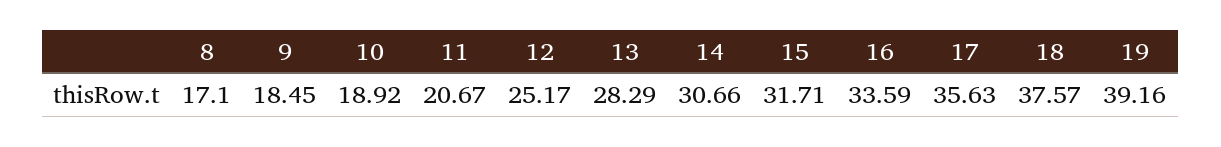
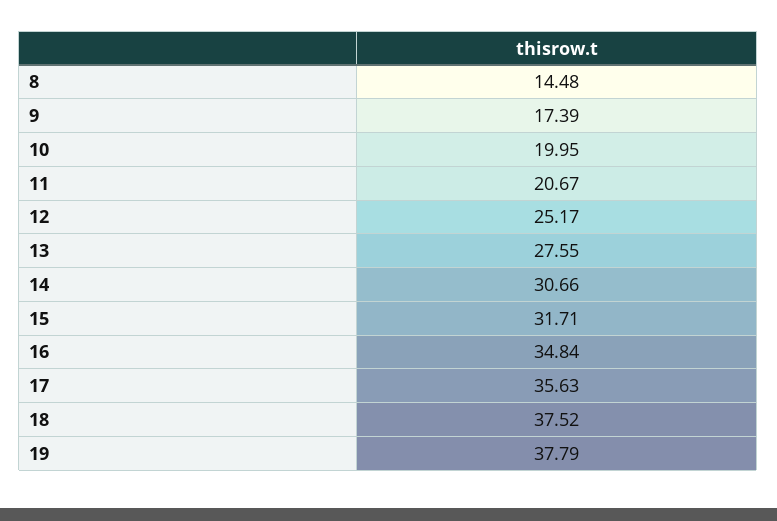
8: 17.1 -> 14.48
9: 18.45 -> 17.39
10: 18.92 -> 19.95
13: 28.29 -> 27.55
16: 33.59 -> 34.84
18: 37.57 -> 37.52
19: 39.16 -> 37.79

